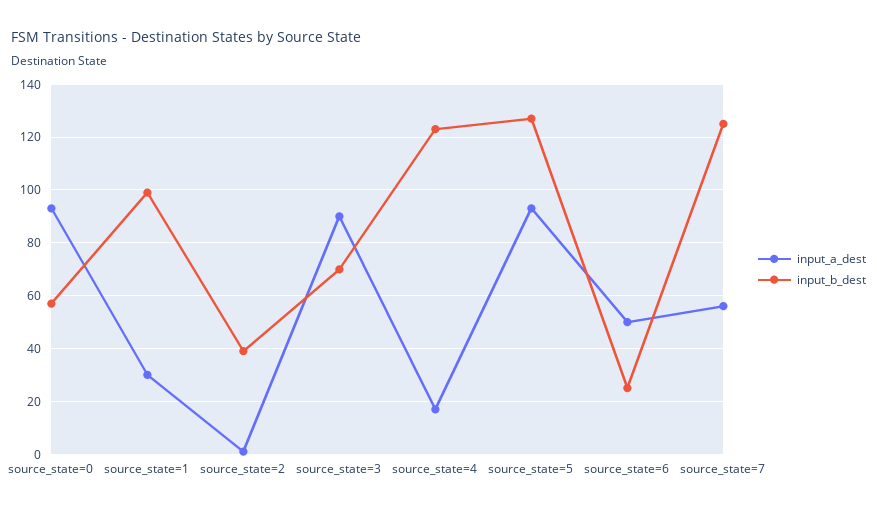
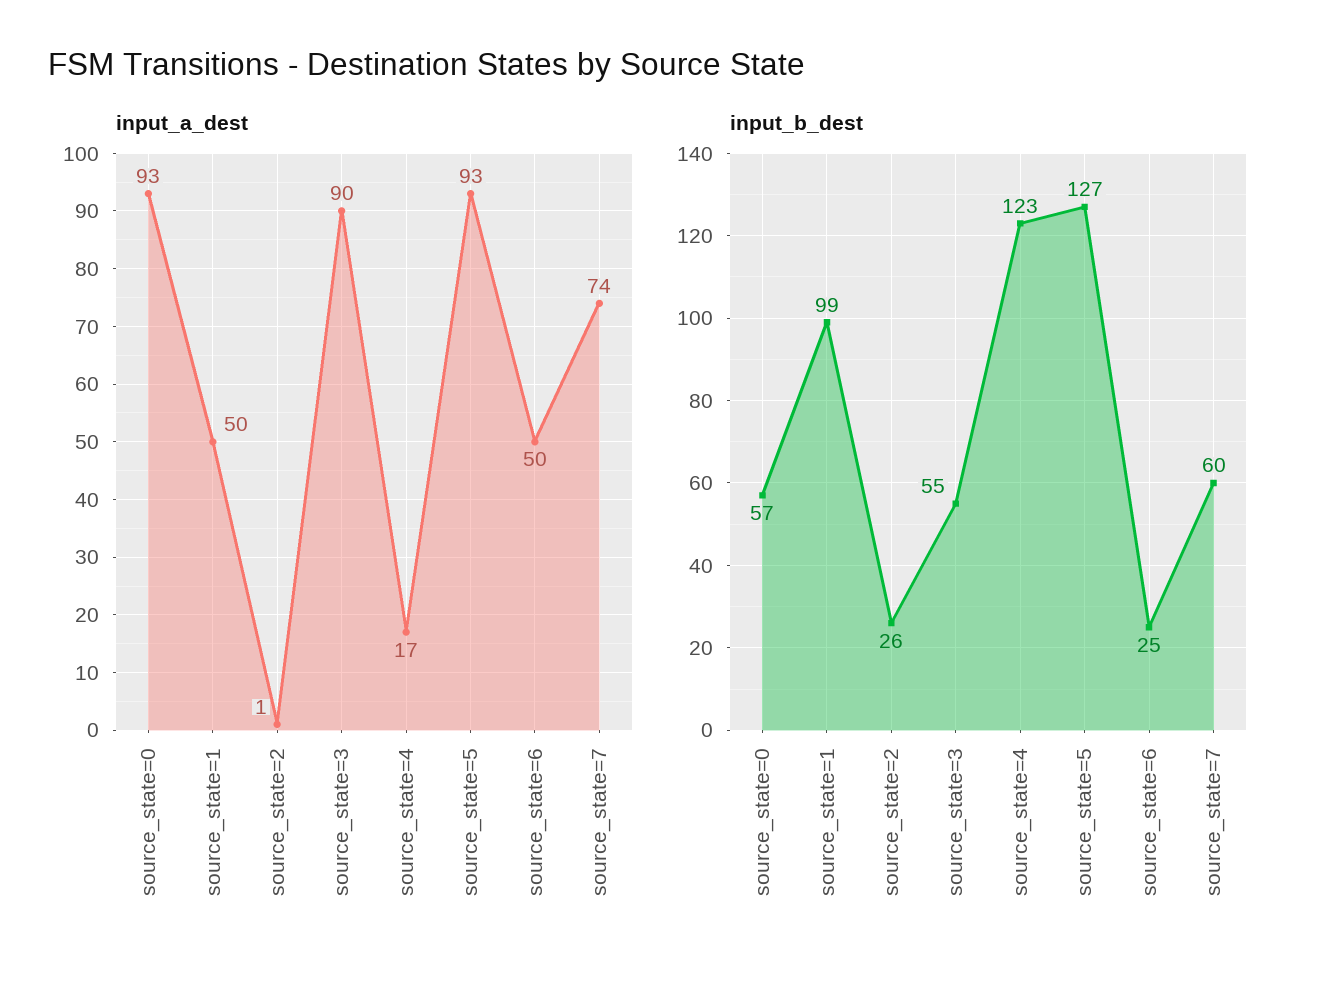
input_a_dest, source_state=1: 30 -> 50
input_b_dest, source_state=2: 40 -> 26
input_b_dest, source_state=3: 70 -> 55
input_a_dest, source_state=7: 55 -> 74
input_b_dest, source_state=7: 125 -> 60

